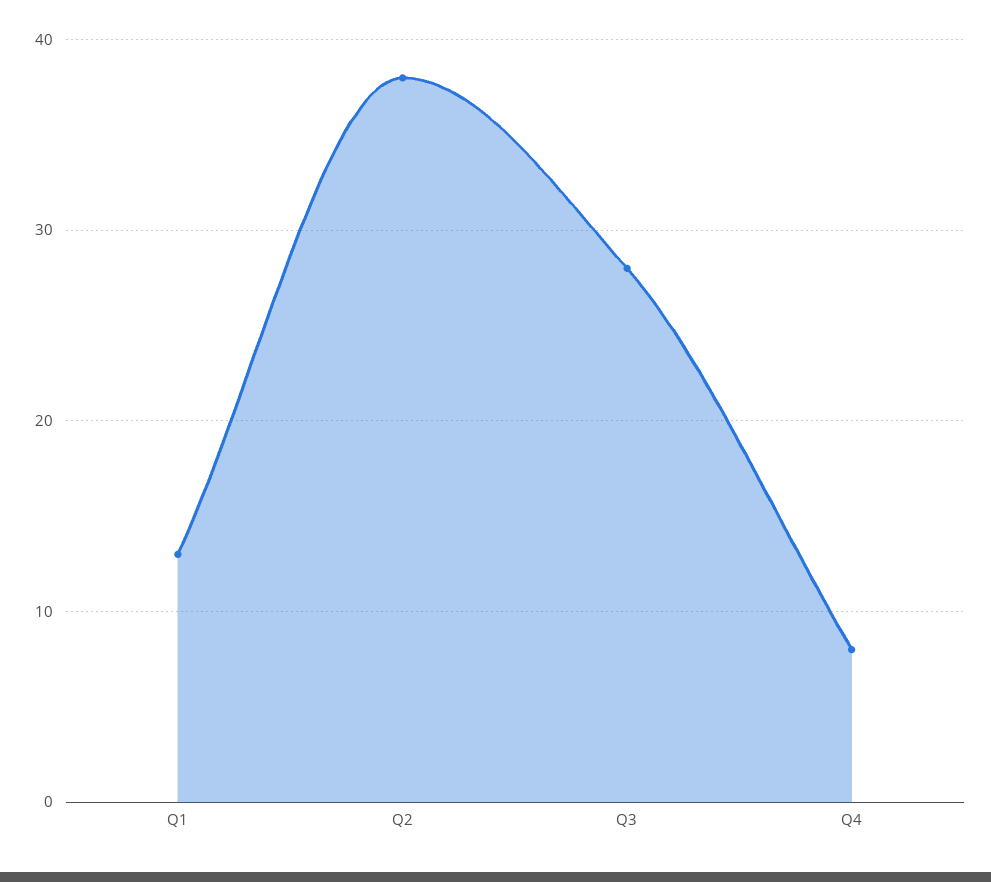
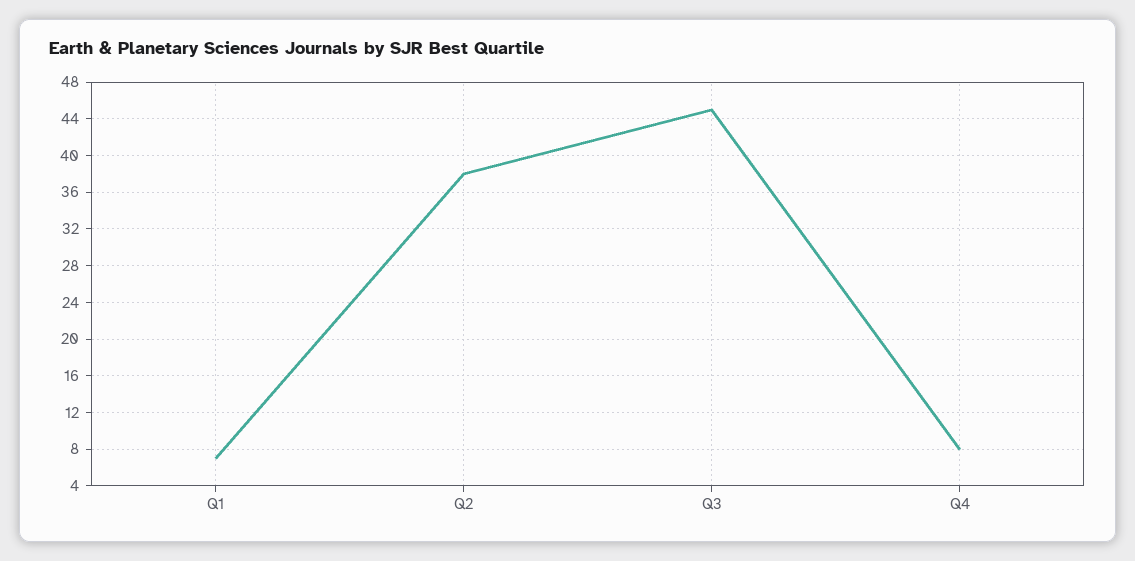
Q1: 13 -> 7
Q3: 28 -> 45

